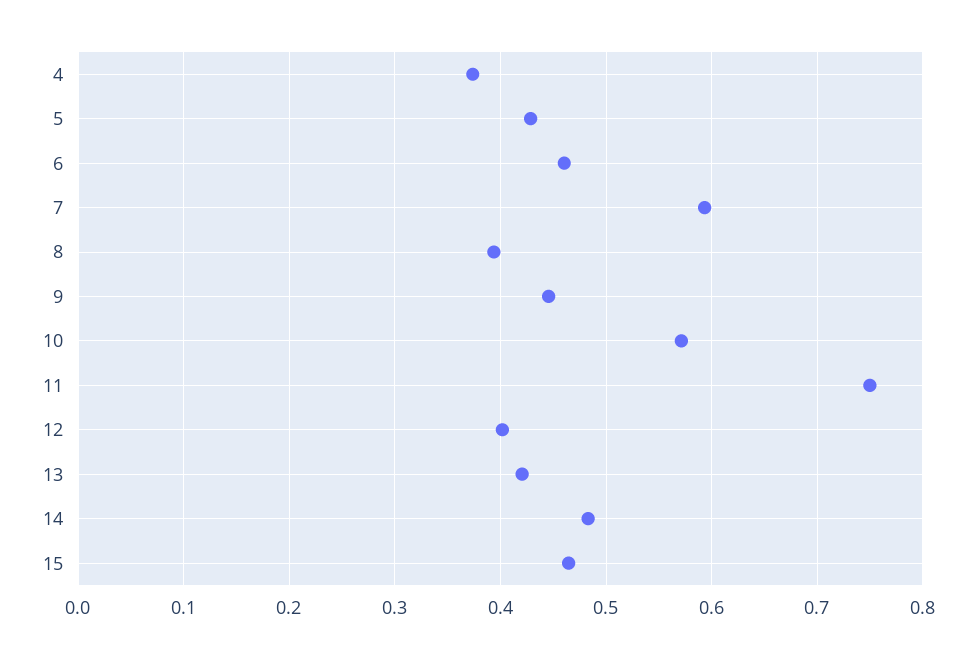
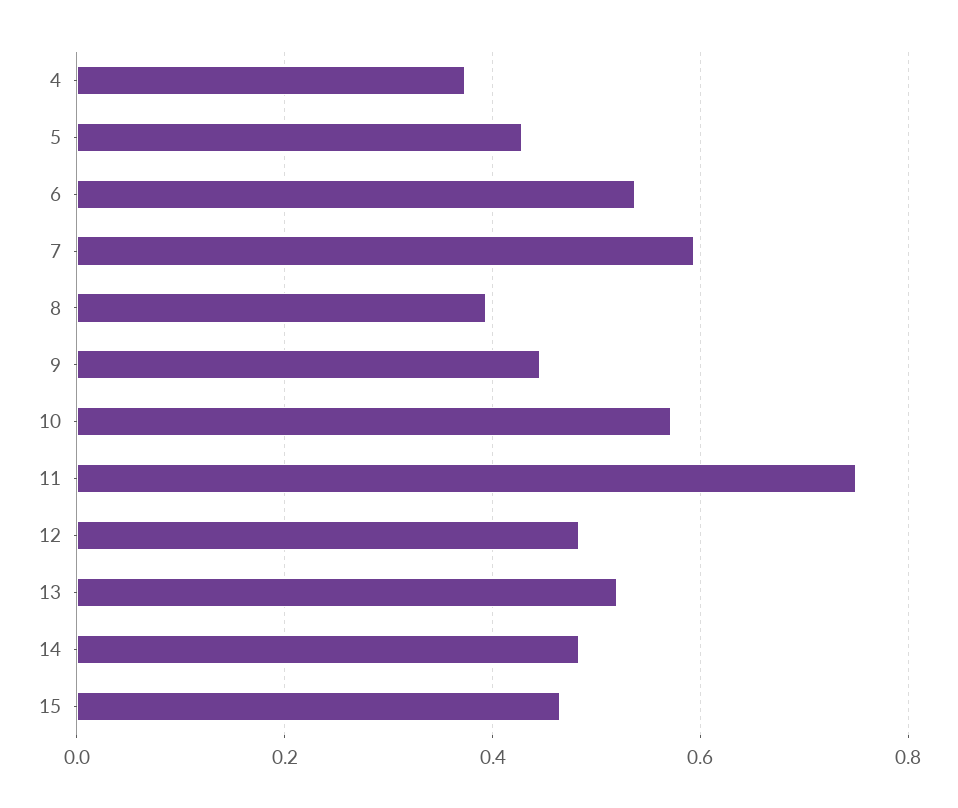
6: 0.46 -> 0.54
12: 0.4 -> 0.48
13: 0.42 -> 0.52

